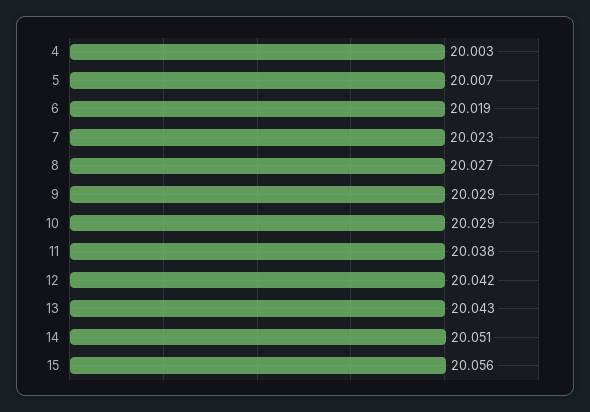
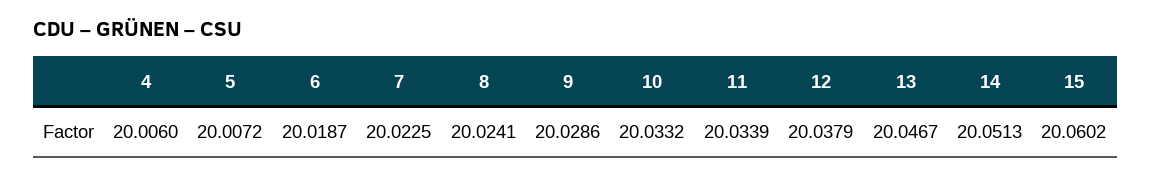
4: 20.003 -> 20.006
8: 20.027 -> 20.0241
10: 20.029 -> 20.0332
11: 20.038 -> 20.0339
12: 20.042 -> 20.0379
13: 20.043 -> 20.0467
15: 20.056 -> 20.0602

